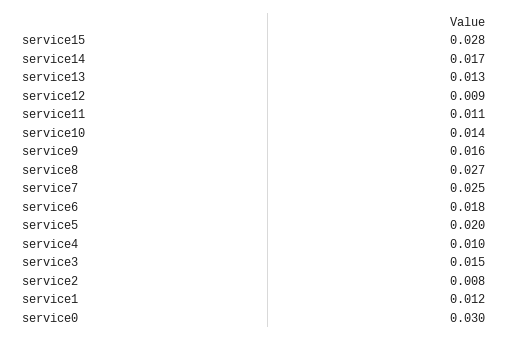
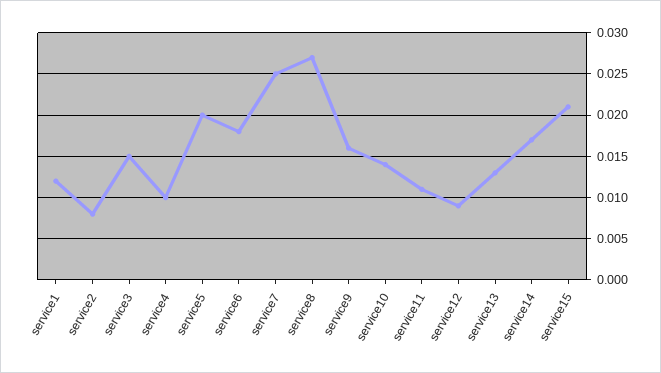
service15: 0.028 -> 0.021
service0: 0.03 -> none

